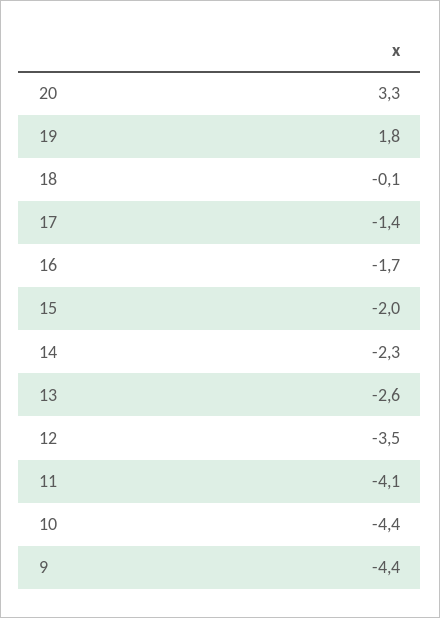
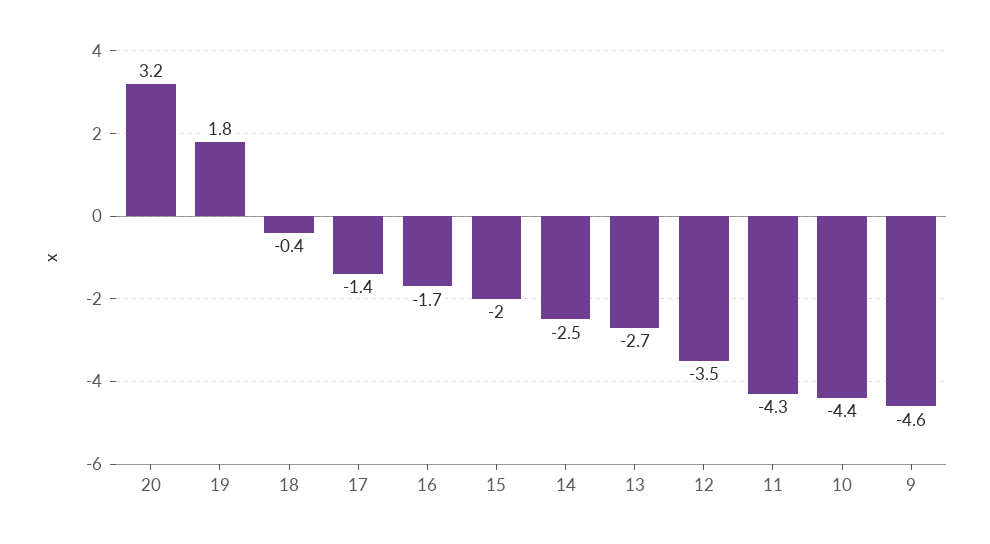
20: 3.3 -> 3.2
18: -0.1 -> -0.4
14: -2.3 -> -2.5
13: -2.6 -> -2.7
11: -4.1 -> -4.3
9: -4.4 -> -4.6

